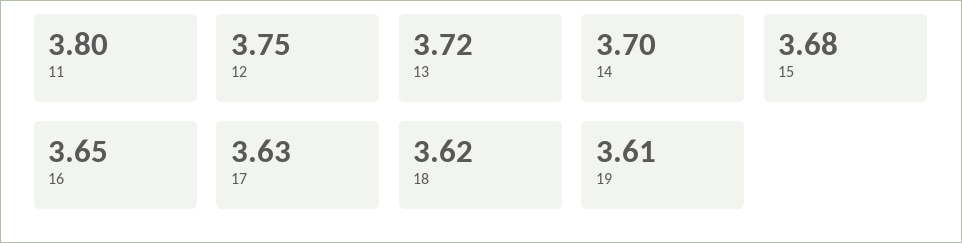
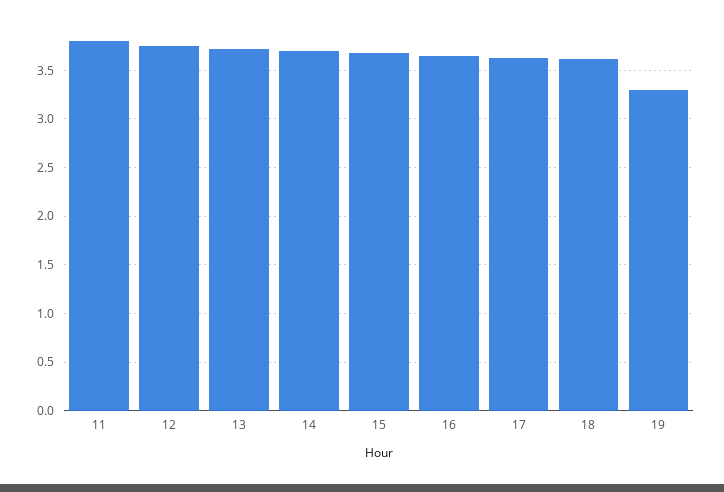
19: 3.61 -> 3.3

